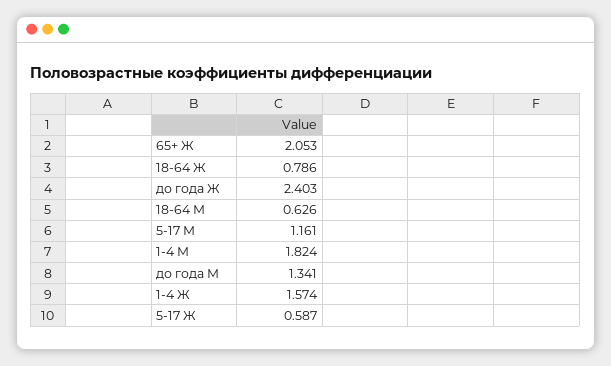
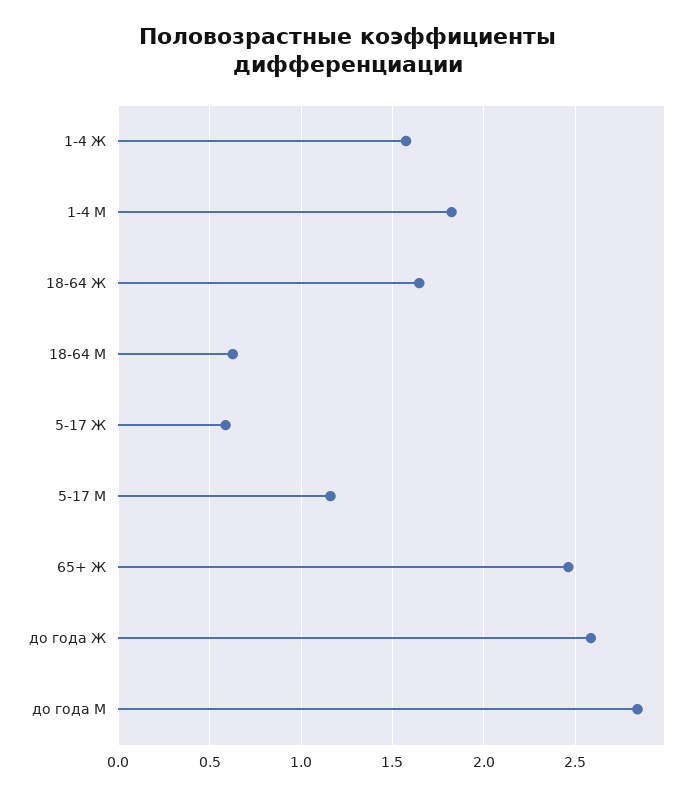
65+ Ж: 2.053 -> 2.45
18-64 Ж: 0.786 -> 1.65
до года Ж: 2.403 -> 2.6
до года М: 1.341 -> 2.85

